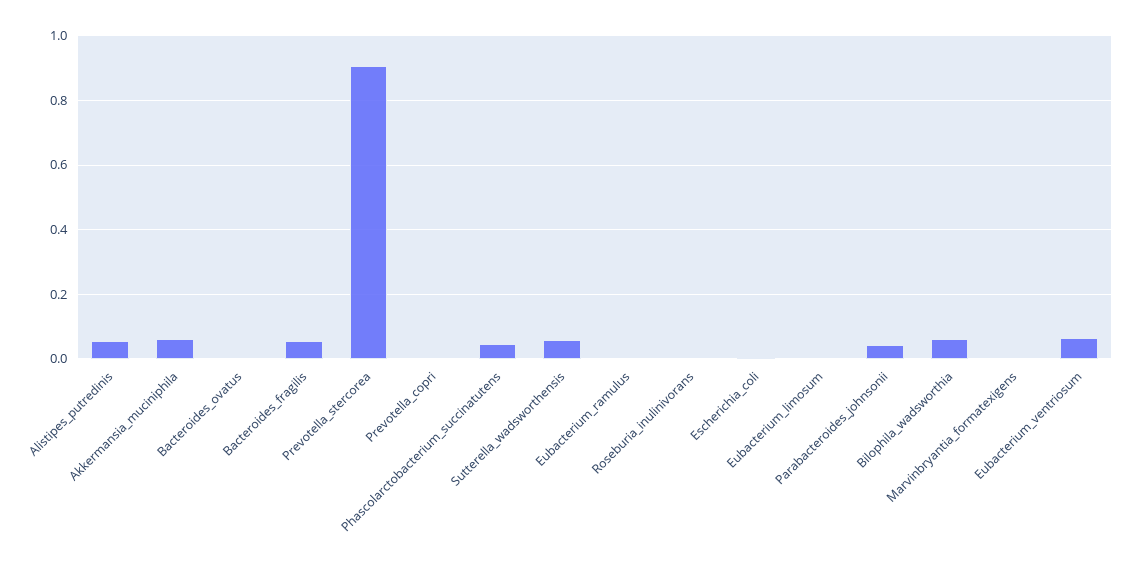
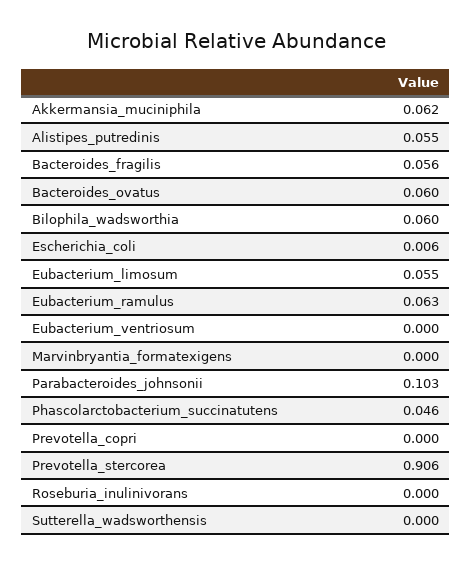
Bacteroides_ovatus: 0 -> 0.06
Sutterella_wadsworthensis: 0.06 -> 0
Eubacterium_ramulus: 0 -> 0.063
Eubacterium_limosum: 0 -> 0.055
Parabacteroides_johnsonii: 0.04 -> 0.103
Eubacterium_ventriosum: 0.06 -> 0

